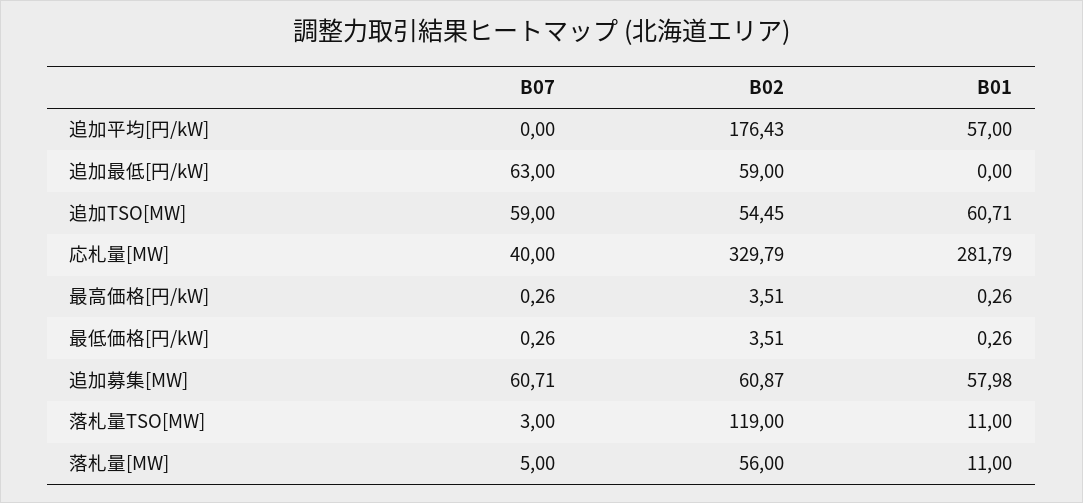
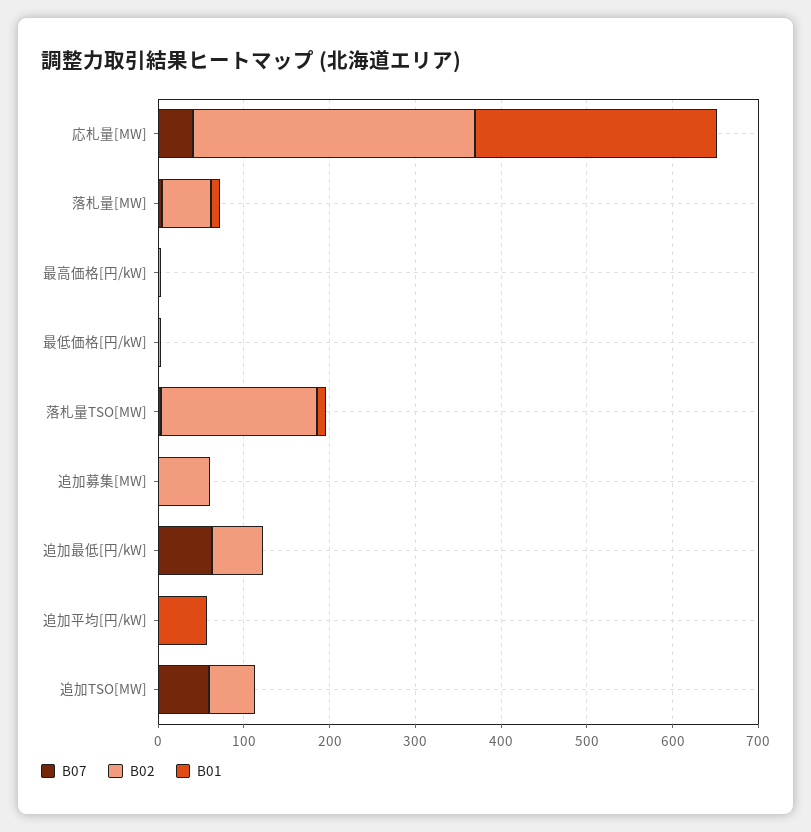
B02, 追加平均[円/kW]: 176.43 -> 0
B01, 追加TSO[MW]: 60.71 -> 0
B07, 追加募集[MW]: 60.71 -> 0
B01, 追加募集[MW]: 57.98 -> 0
B02, 落札量TSO[MW]: 119 -> 180

